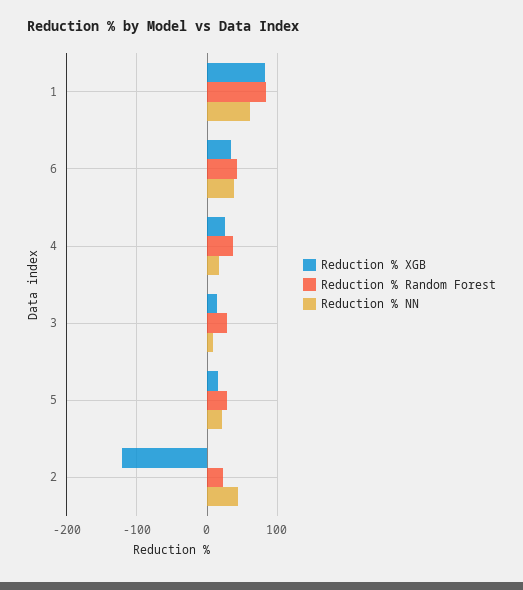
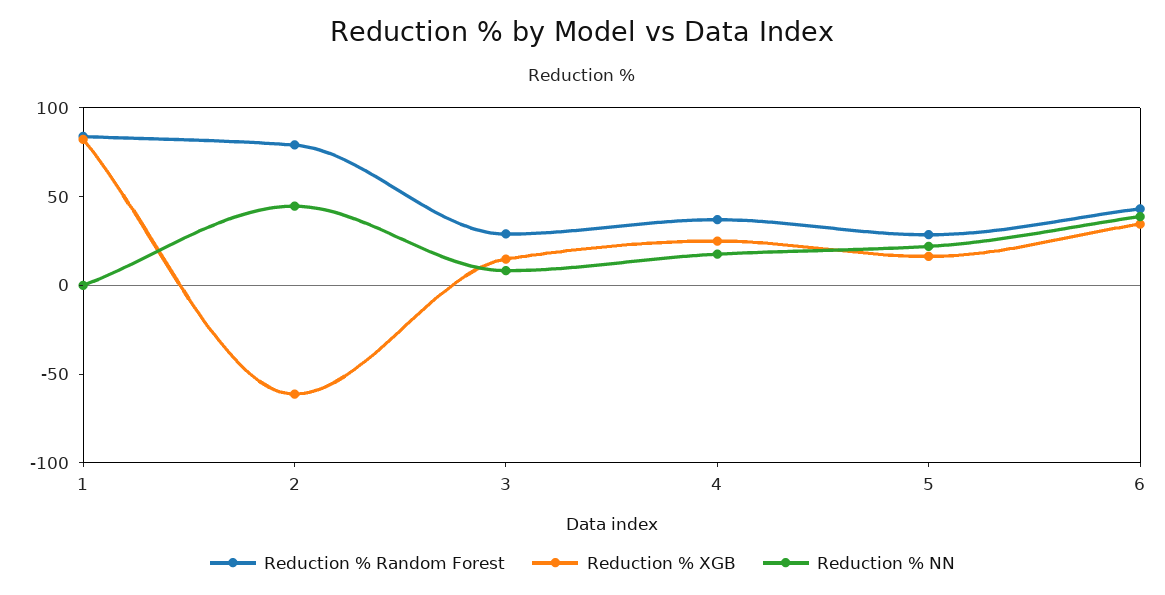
Reduction % NN, 1: 60 -> 0
Reduction % XGB, 2: -120 -> -60
Reduction % Random Forest, 2: 20 -> 80

